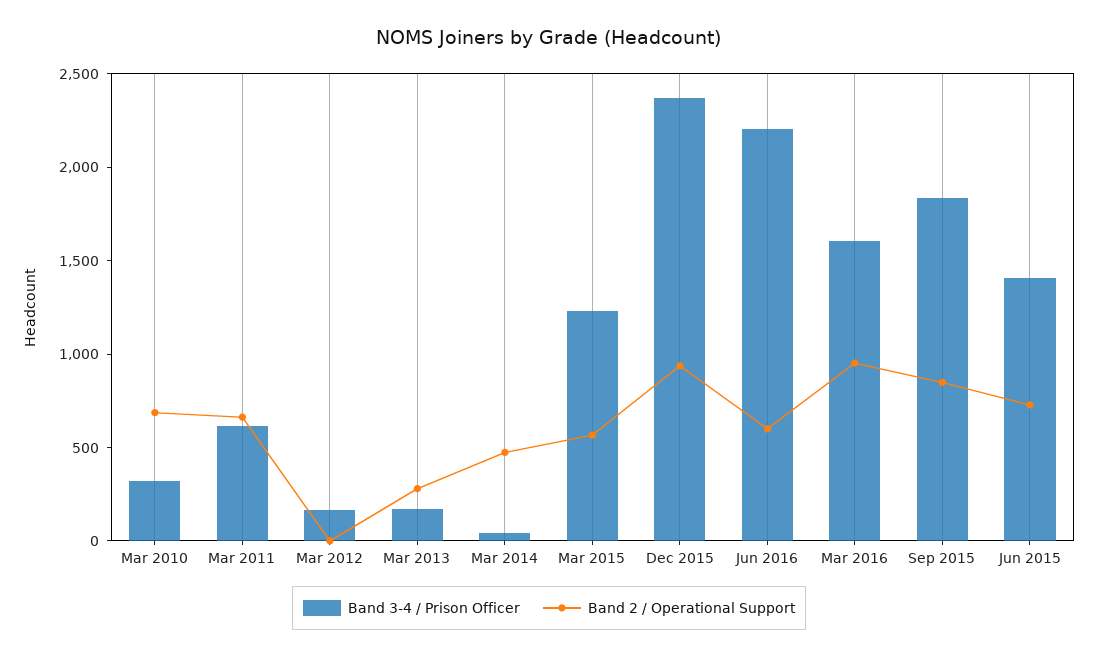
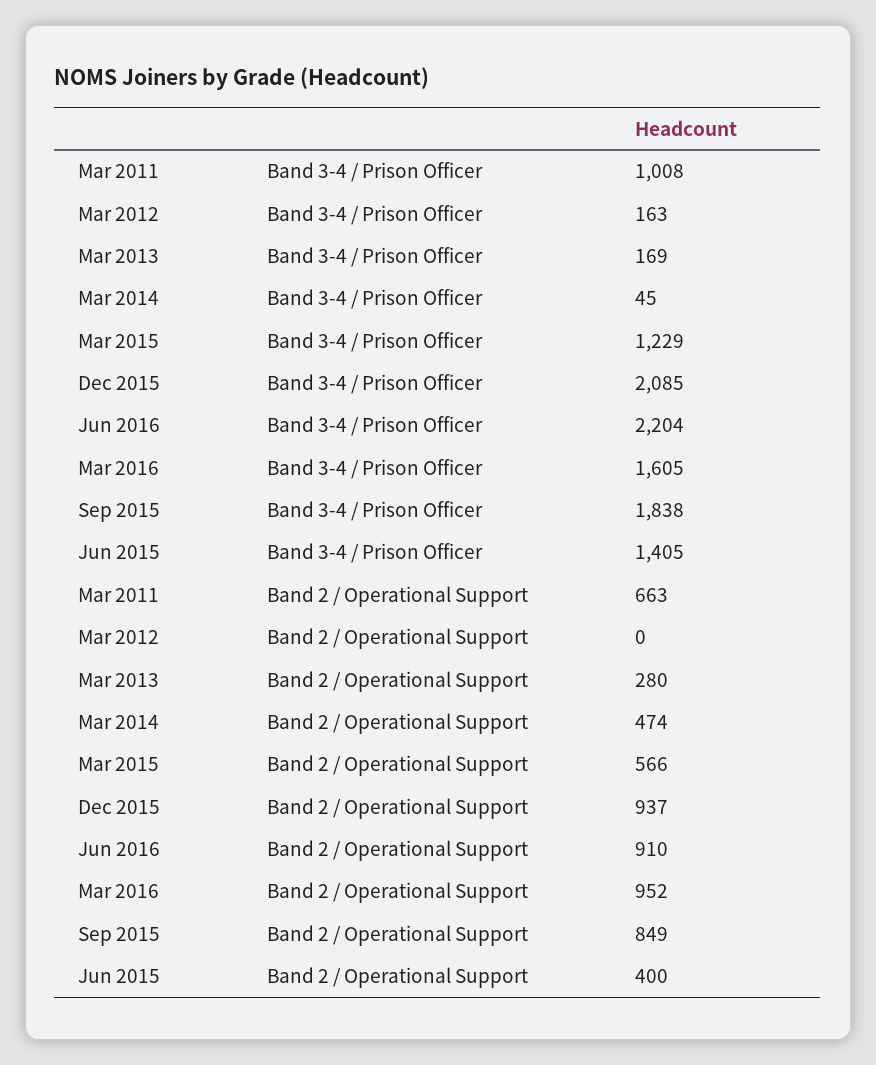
Band 3-4 / Prison Officer, Mar 2010: 300 -> none
Band 2 / Operational Support, Mar 2010: 700 -> none
Band 3-4 / Prison Officer, Mar 2011: 600 -> 1008
Band 3-4 / Prison Officer, Dec 2015: 2400 -> 2085
Band 2 / Operational Support, Jun 2016: 600 -> 910
Band 2 / Operational Support, Jun 2015: 700 -> 400

